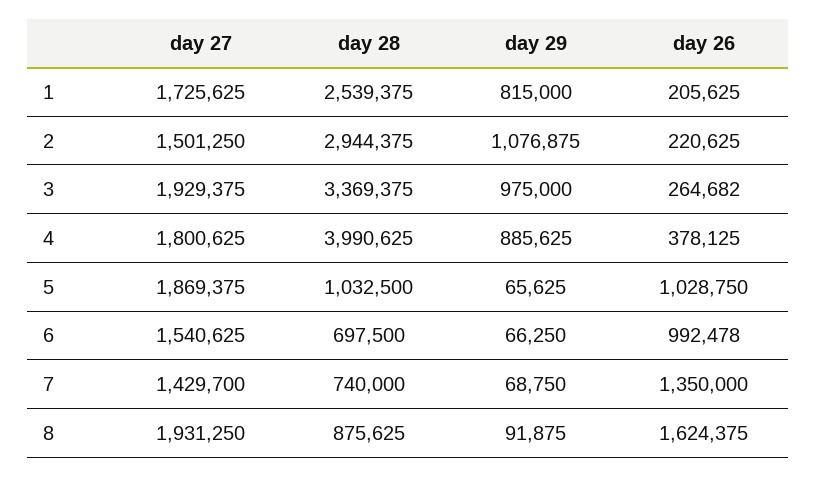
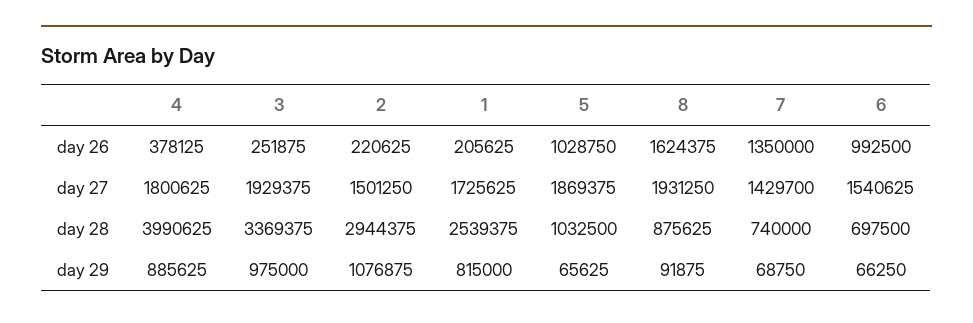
day 26, 3: 264682 -> 251875
day 26, 6: 992478 -> 992500

